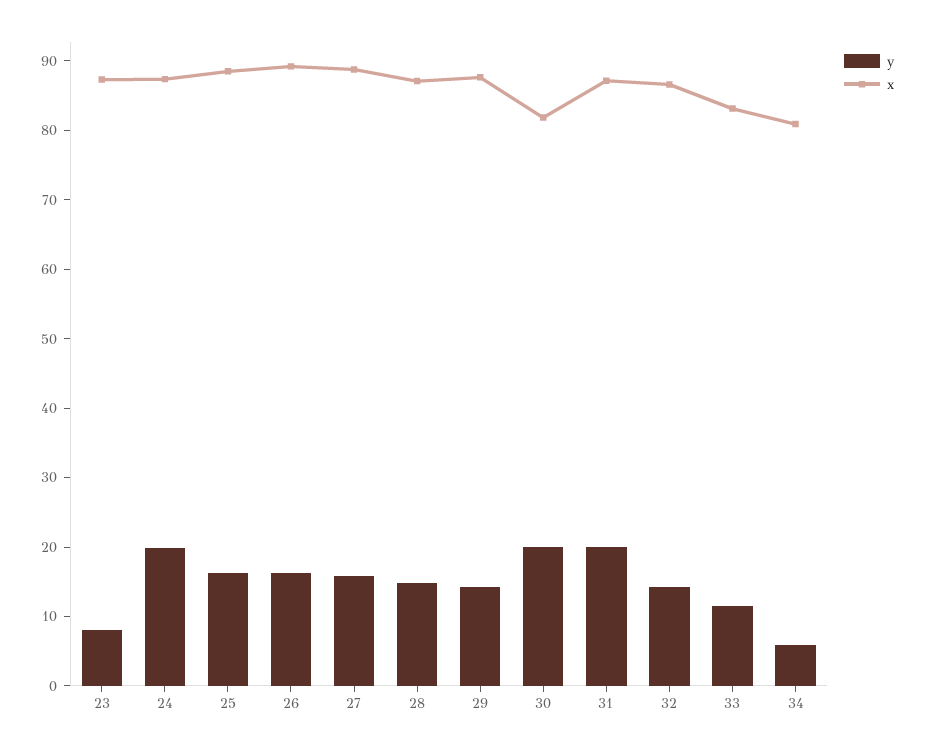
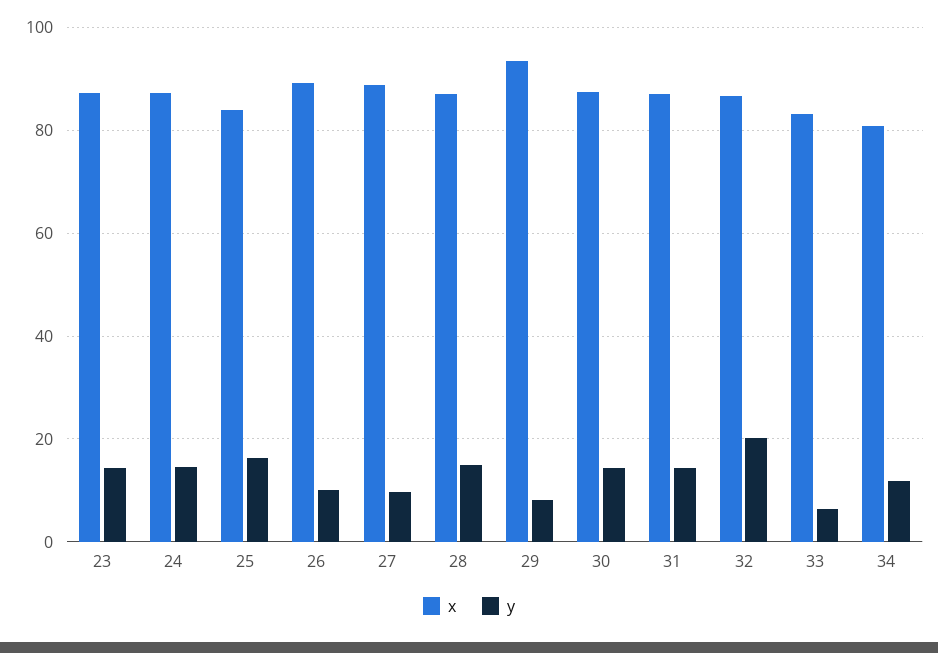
y, 23: 8 -> 14
y, 24: 20 -> 14
x, 25: 88 -> 84
y, 26: 16 -> 10
y, 27: 16 -> 10
y, 29: 14 -> 8
x, 29: 88 -> 94
y, 30: 20 -> 14
x, 30: 82 -> 88
y, 31: 20 -> 14
y, 32: 14 -> 20
y, 33: 12 -> 6
y, 34: 6 -> 12

